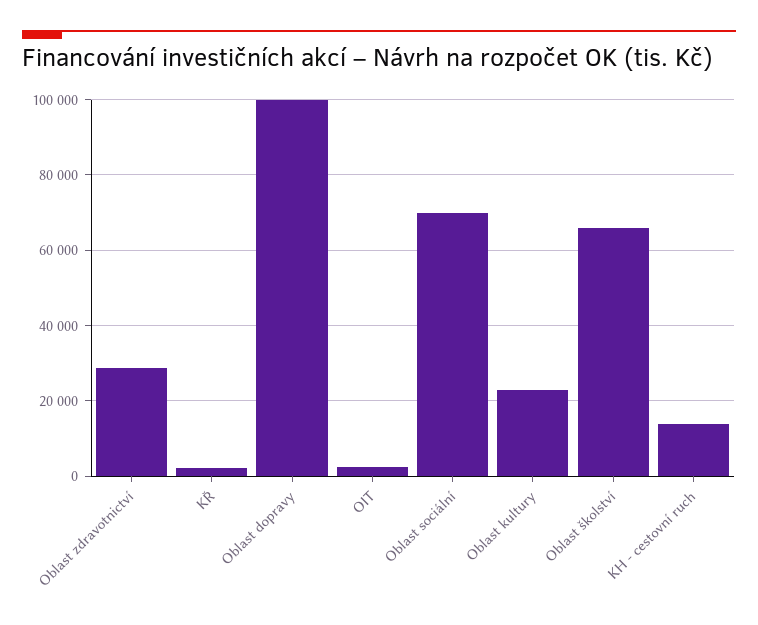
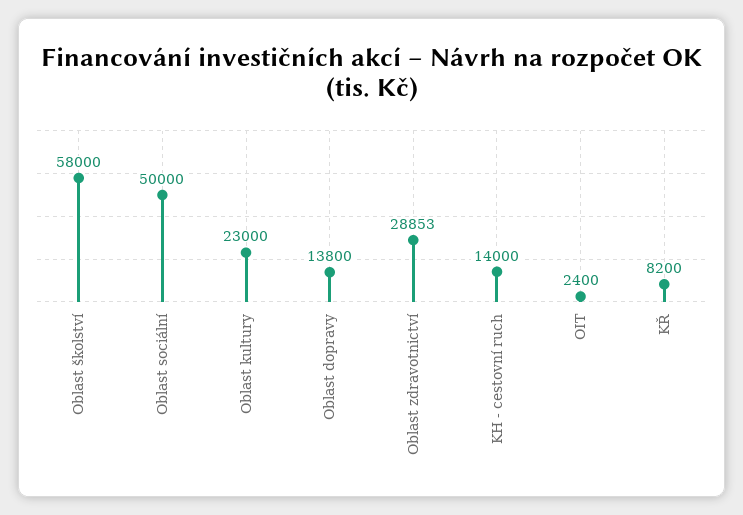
KŘ: 2000 -> 8200
Oblast dopravy: 100000 -> 13800
Oblast sociální: 70000 -> 50000
Oblast školství: 66000 -> 58000

